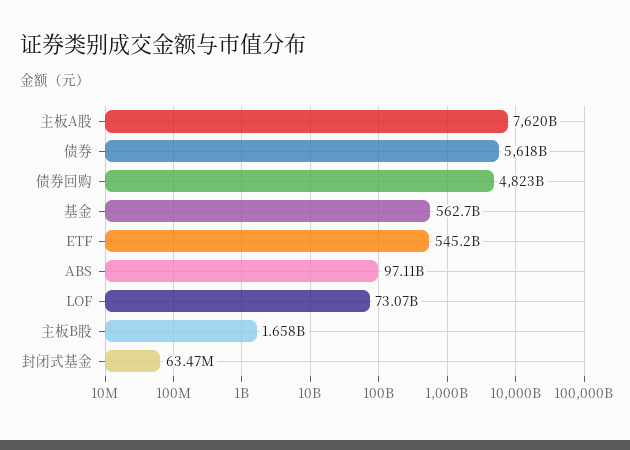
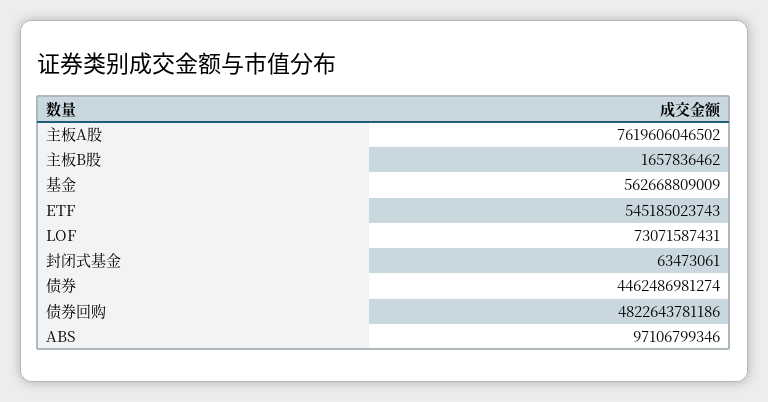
债券: 5618000000000 -> 4462486981274

